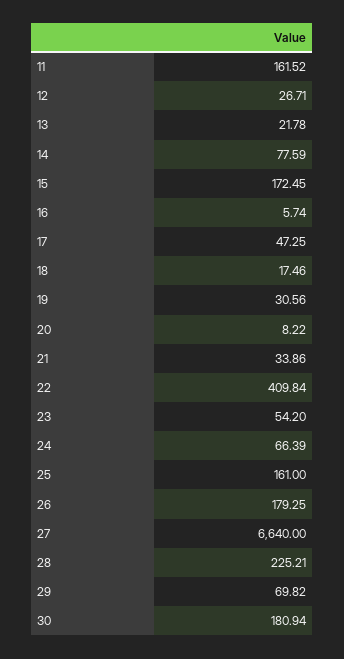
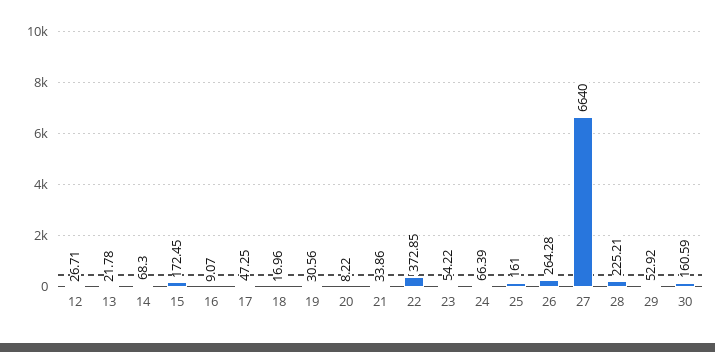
11: 161.52 -> none
14: 77.59 -> 68.3
16: 5.74 -> 9.07
18: 17.46 -> 16.96
22: 409.84 -> 372.85
23: 54.2 -> 54.22
26: 179.25 -> 264.28
29: 69.82 -> 52.92
30: 180.94 -> 160.59

